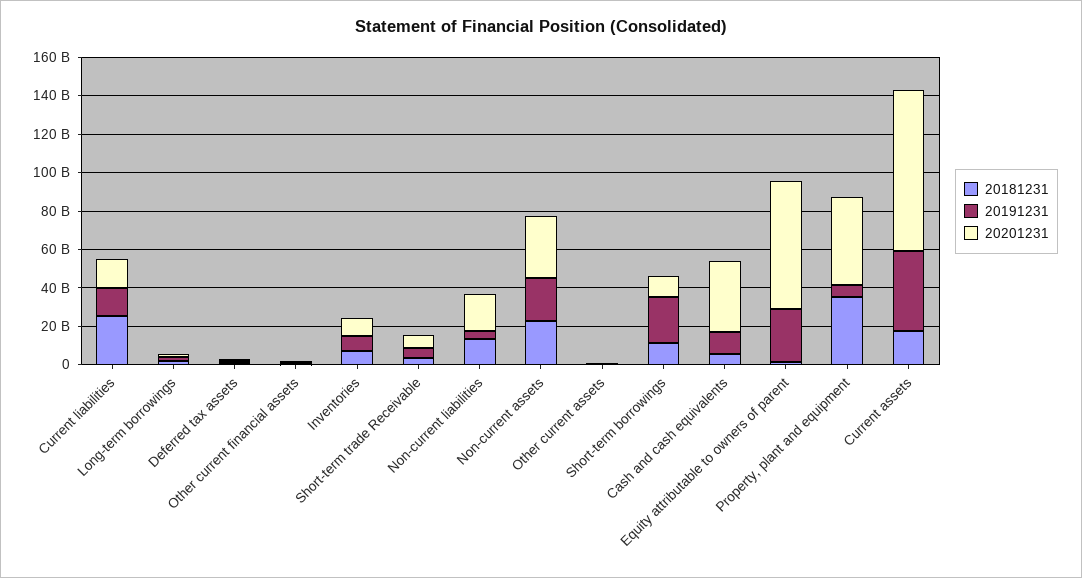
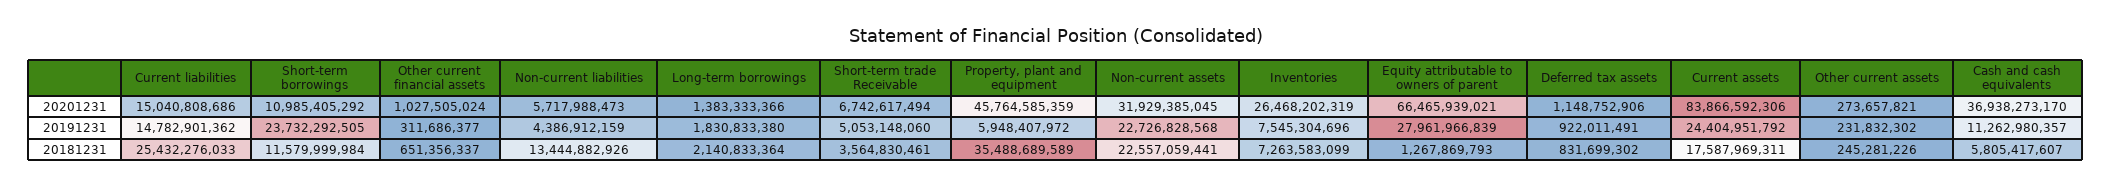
20201231, Inventories: 10000000000 -> 26468202319
20201231, Non-current liabilities: 20000000000 -> 5717988473
20191231, Current assets: 40000000000 -> 24404951792

